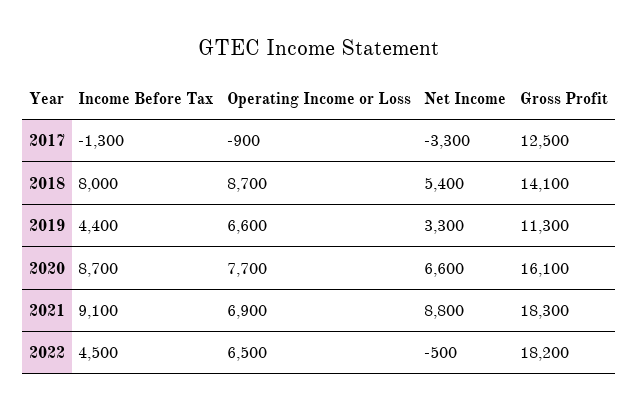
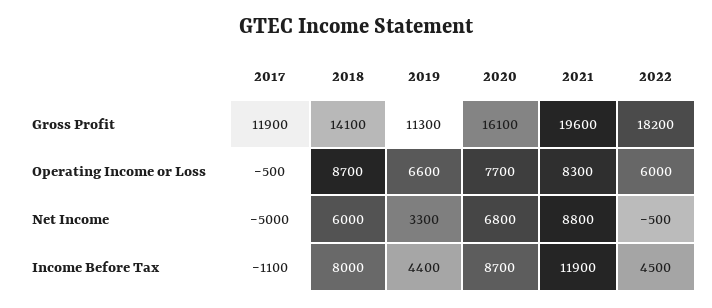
Income Before Tax, 2017: -1300 -> -1100
Operating Income or Loss, 2017: -900 -> -500
Net Income, 2017: -3300 -> -5000
Gross Profit, 2017: 12500 -> 11900
Net Income, 2018: 5400 -> 6000
Net Income, 2020: 6600 -> 6800
Income Before Tax, 2021: 9100 -> 11900
Operating Income or Loss, 2021: 6900 -> 8300
Gross Profit, 2021: 18300 -> 19600
Operating Income or Loss, 2022: 6500 -> 6000

